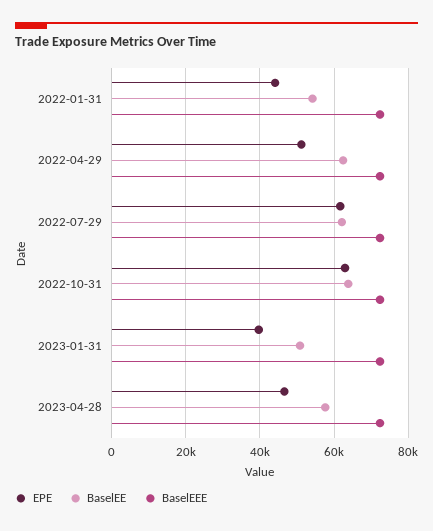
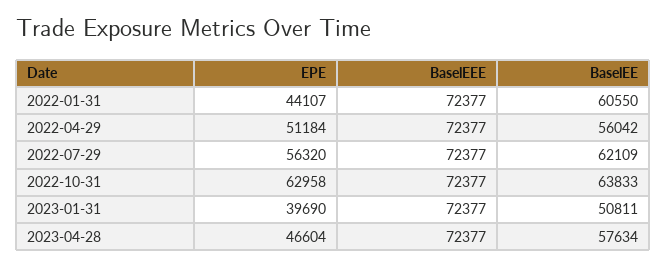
BaselEE, 2022-01-31: 54000 -> 60550
BaselEE, 2022-04-29: 62000 -> 56042
EPE, 2022-07-29: 62000 -> 56320

